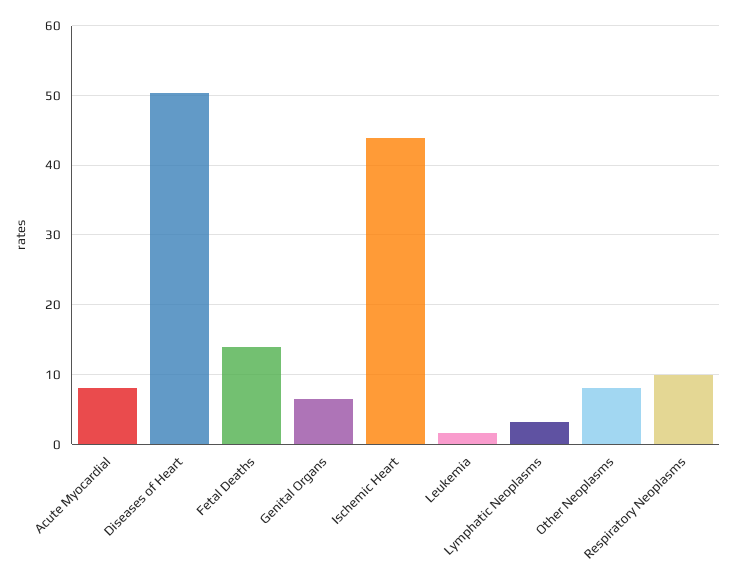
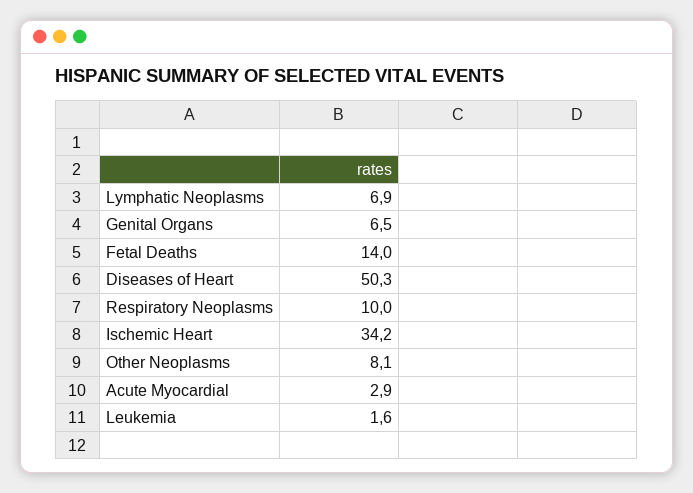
Acute Myocardial: 8 -> 2.9
Ischemic Heart: 44 -> 34.2
Lymphatic Neoplasms: 3 -> 6.9

